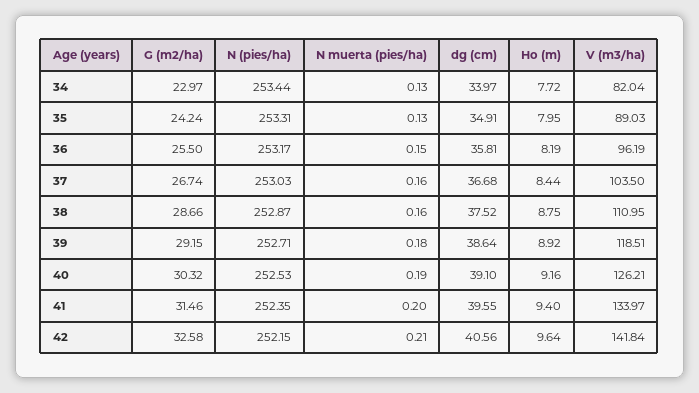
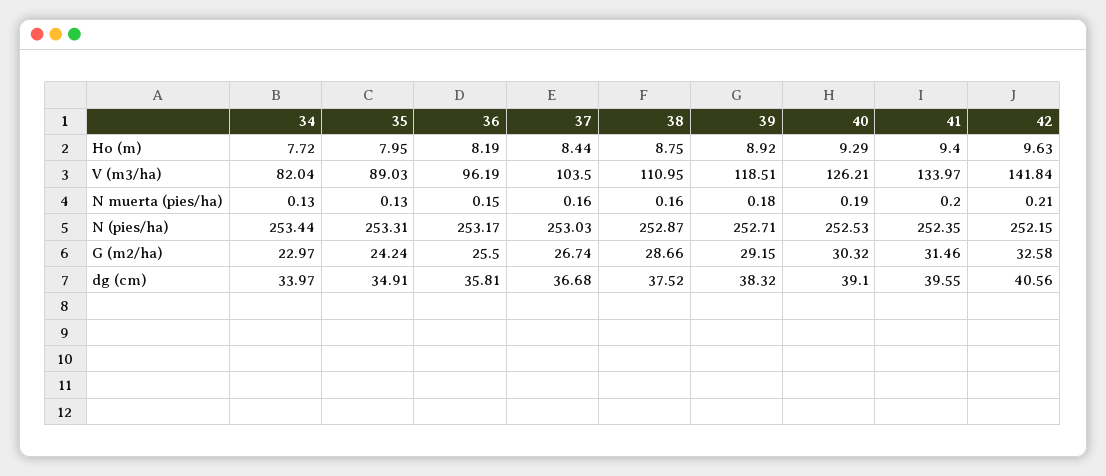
dg (cm), 39: 38.64 -> 38.32
Ho (m), 40: 9.16 -> 9.29
Ho (m), 42: 9.64 -> 9.63

